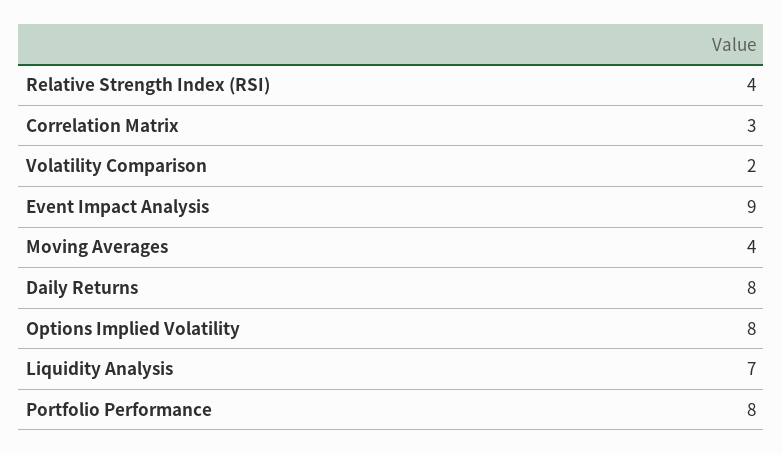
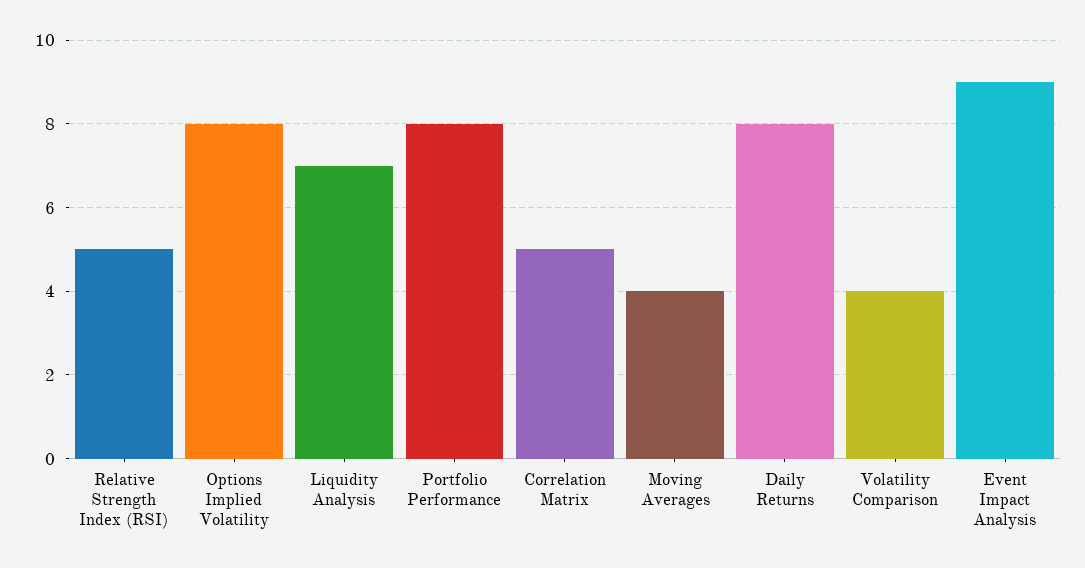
Relative Strength Index (RSI): 4 -> 5
Correlation Matrix: 3 -> 5
Volatility Comparison: 2 -> 4

